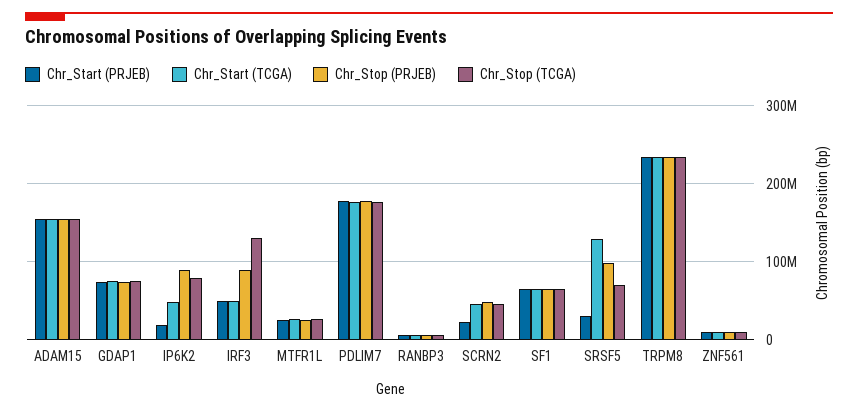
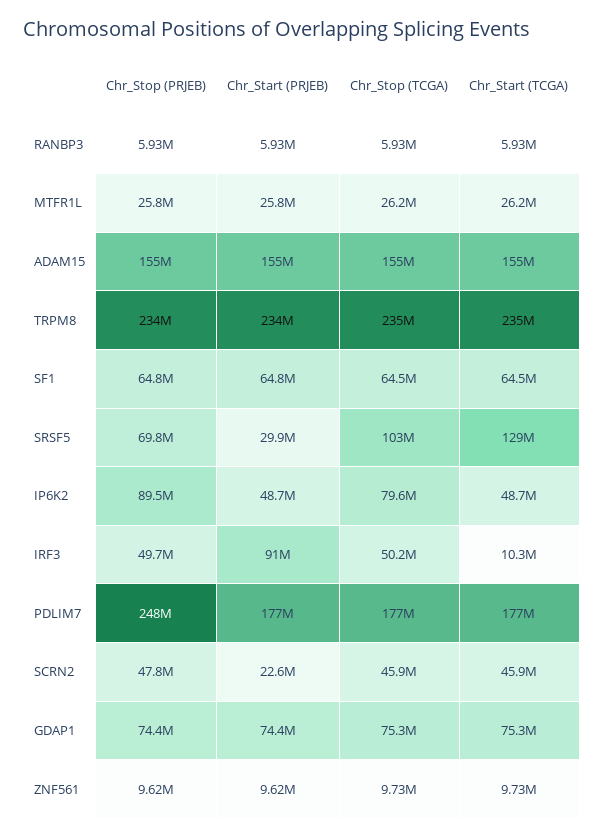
Chr_Start (PRJEB), IP6K2: 20000000 -> 48700000
Chr_Start (PRJEB), IRF3: 50000000 -> 91000000
Chr_Start (TCGA), IRF3: 50000000 -> 10300000
Chr_Stop (PRJEB), IRF3: 90000000 -> 49700000
Chr_Stop (TCGA), IRF3: 130000000 -> 50200000
Chr_Stop (PRJEB), PDLIM7: 180000000 -> 248000000
Chr_Stop (PRJEB), SRSF5: 100000000 -> 69800000
Chr_Stop (TCGA), SRSF5: 70000000 -> 103000000

